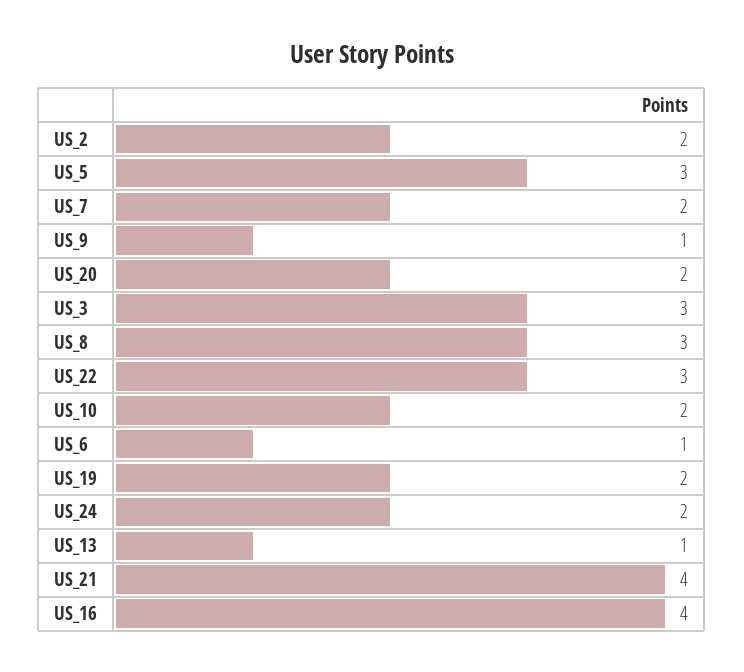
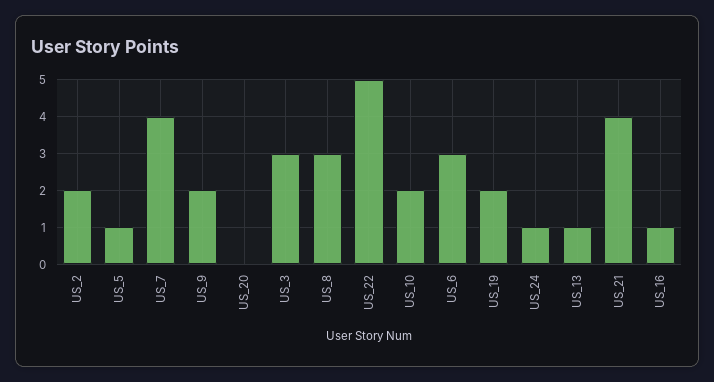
US_5: 3 -> 1
US_7: 2 -> 4
US_9: 1 -> 2
US_20: 2 -> 0
US_22: 3 -> 5
US_6: 1 -> 3
US_24: 2 -> 1
US_16: 4 -> 1

